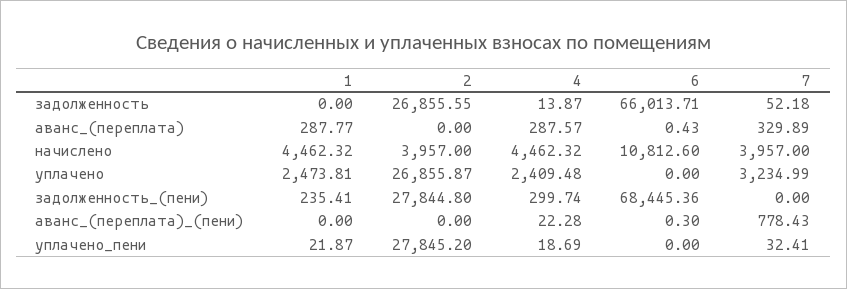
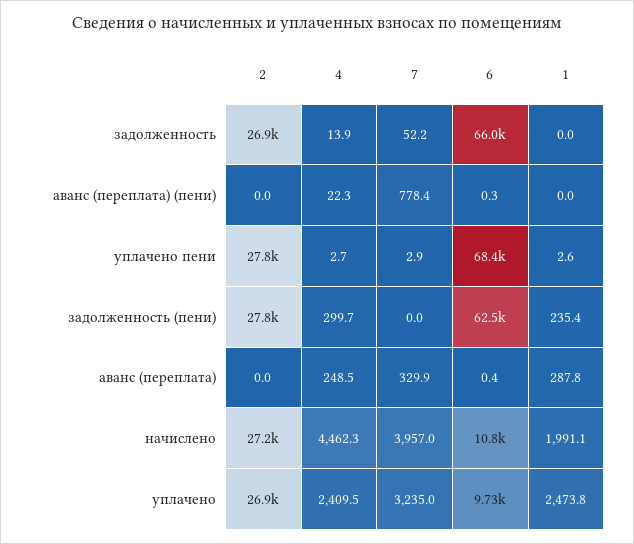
4, аванс_(переплата): 287.57 -> 248.5
1, начислено: 4462.32 -> 1991.1
2, начислено: 3957 -> 27200
6, уплачено: 0 -> 9730
6, задолженность_(пени): 68445.36 -> 62500
1, уплачено_пени: 21.87 -> 2.6
4, уплачено_пени: 18.69 -> 2.7
6, уплачено_пени: 0 -> 68400
7, уплачено_пени: 32.41 -> 2.9

